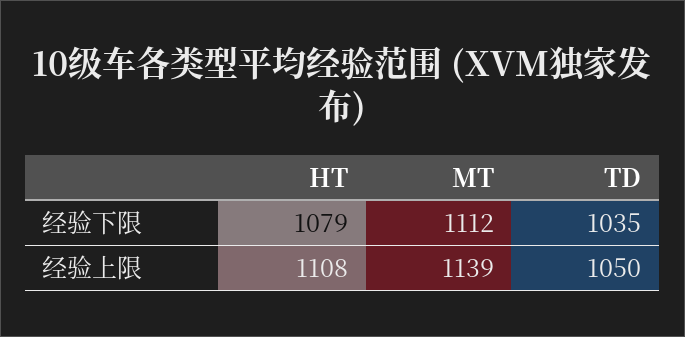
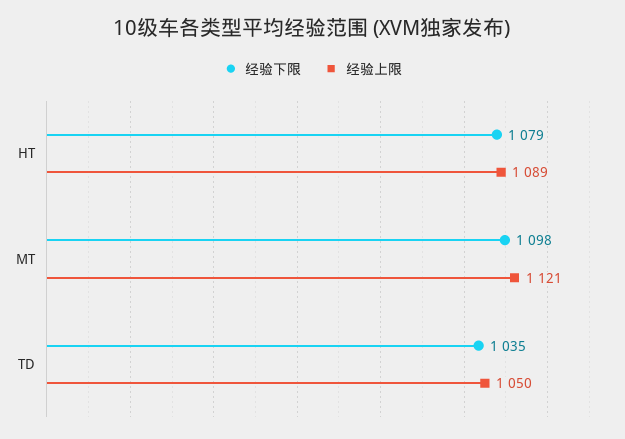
经验下限, MT: 1112 -> 1098
经验上限, HT: 1108 -> 1089
经验上限, MT: 1139 -> 1121

